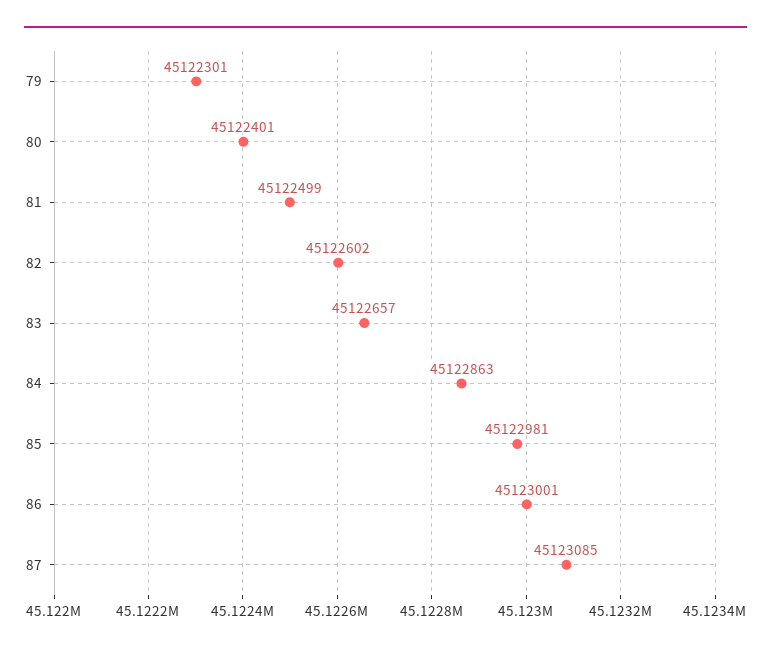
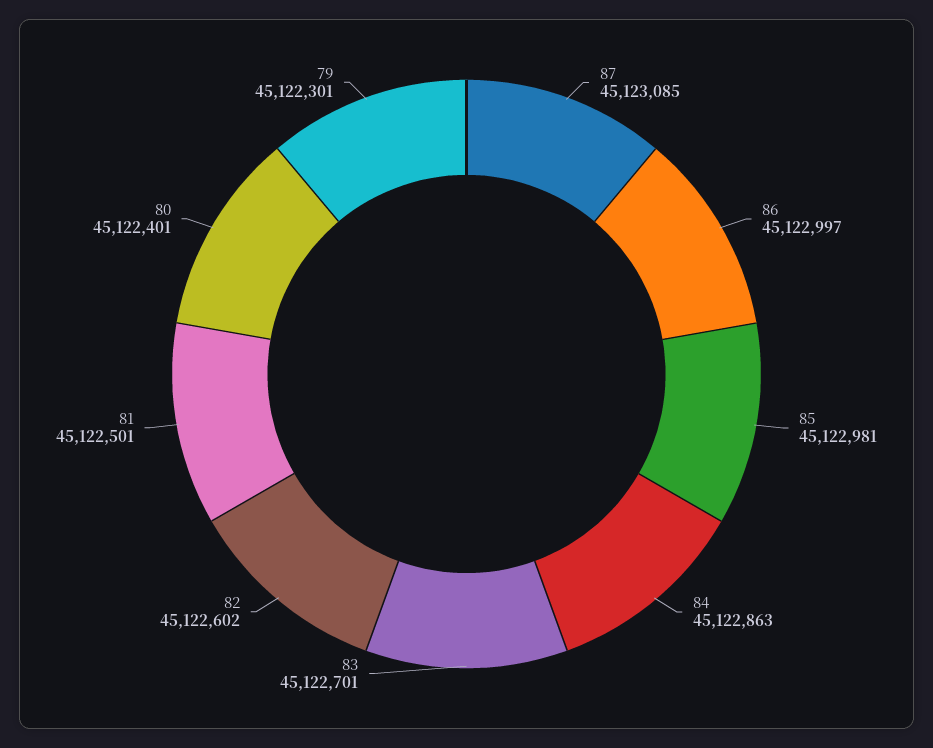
81: 45122499 -> 45122501
83: 45122657 -> 45122701
86: 45123001 -> 45122997

